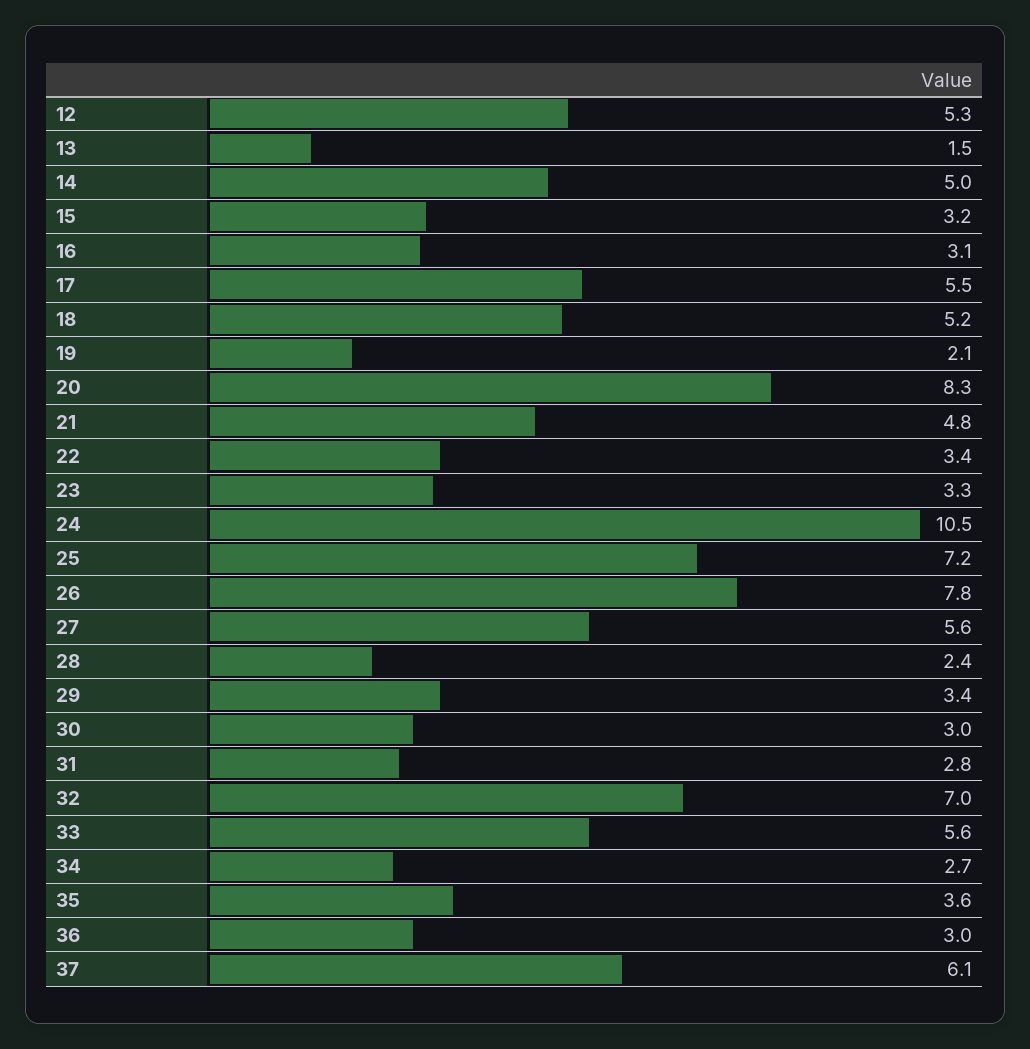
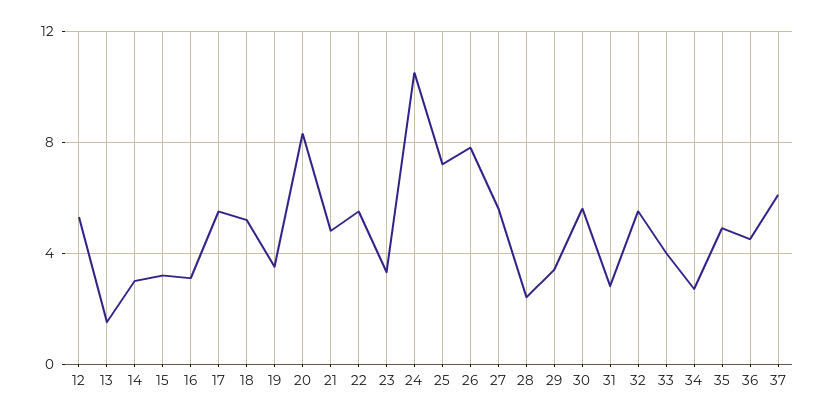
14: 5 -> 3
19: 2.1 -> 3.5
22: 3.4 -> 5.5
30: 3 -> 5.5
32: 7 -> 5.5
33: 5.6 -> 4
35: 3.6 -> 5
36: 3 -> 4.5

